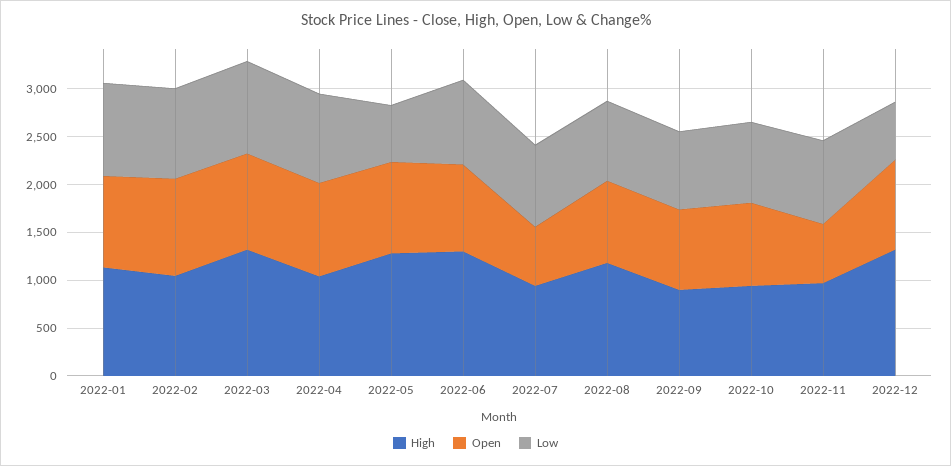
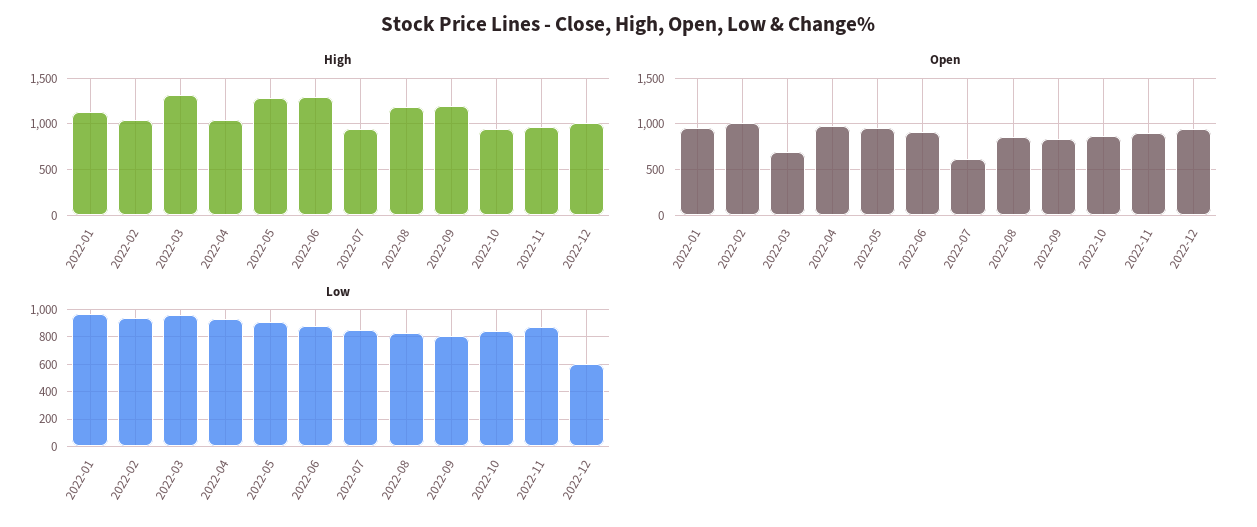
Open, 2022-03: 1000 -> 700
Low, 2022-05: 600 -> 900
High, 2022-09: 900 -> 1200
Open, 2022-11: 600 -> 900
High, 2022-12: 1300 -> 1000

